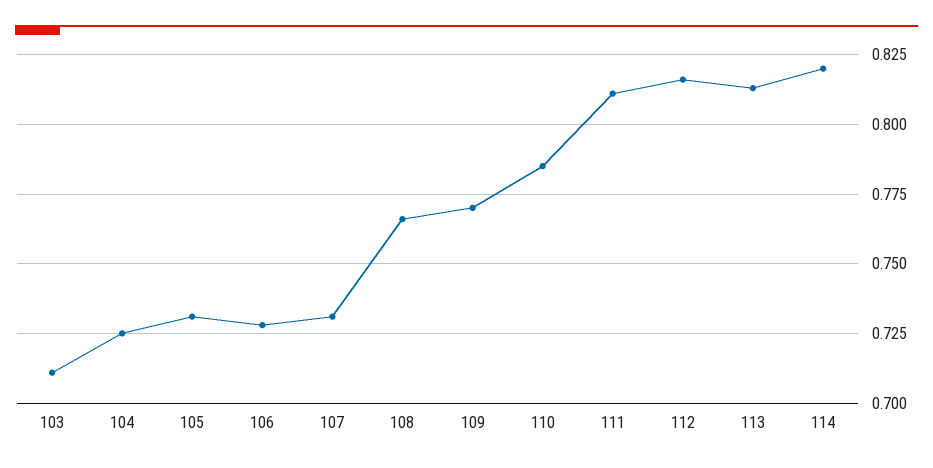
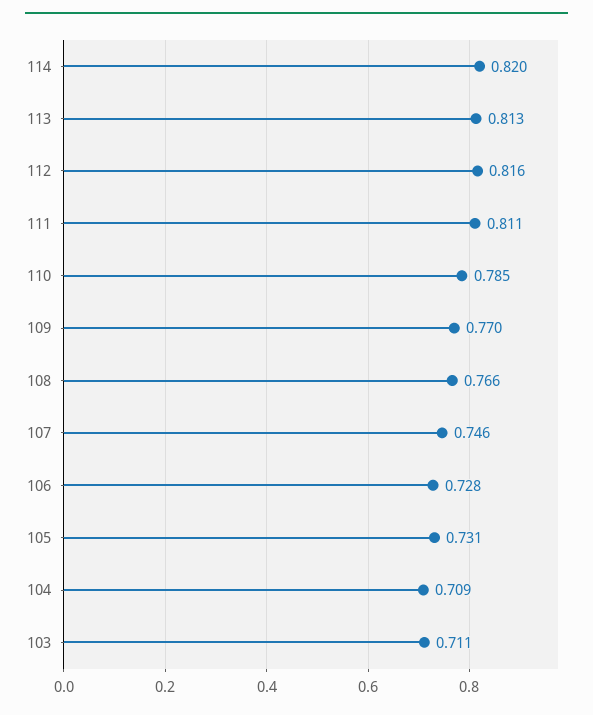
104: 0.725 -> 0.709
107: 0.73 -> 0.746

